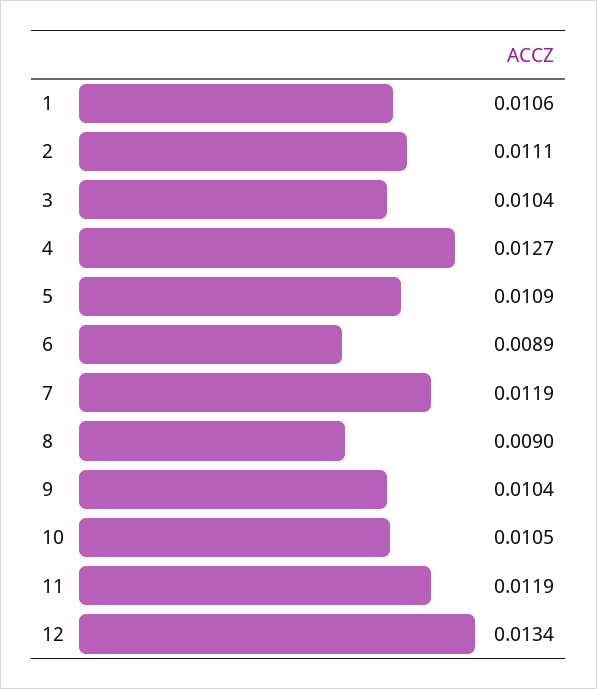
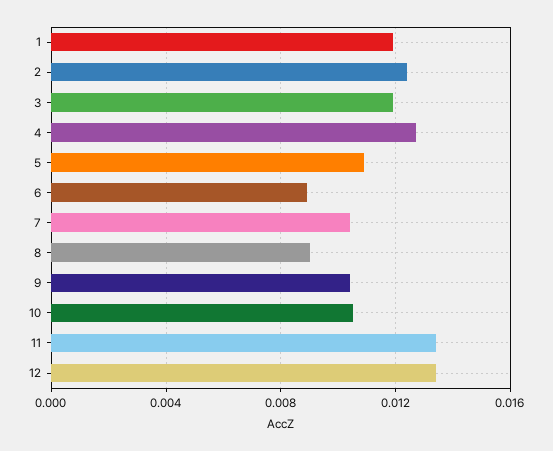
1: 0.0106 -> 0.012
2: 0.0111 -> 0.0125
3: 0.0104 -> 0.012
7: 0.0119 -> 0.0105
11: 0.0119 -> 0.0135

